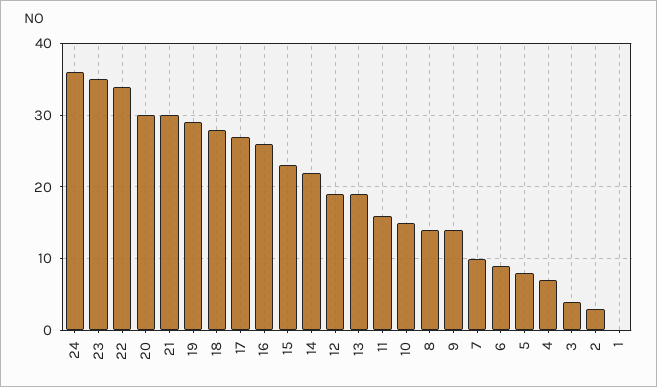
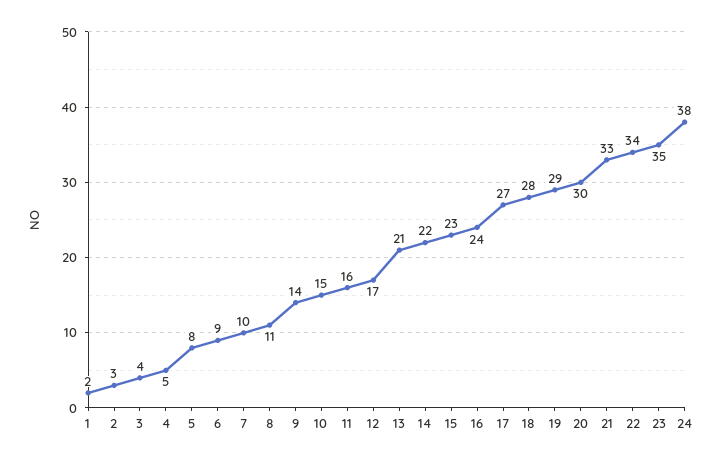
24: 36 -> 38
21: 30 -> 33
16: 26 -> 24
12: 19 -> 17
13: 19 -> 21
8: 14 -> 11
4: 7 -> 5
1: 0 -> 2

